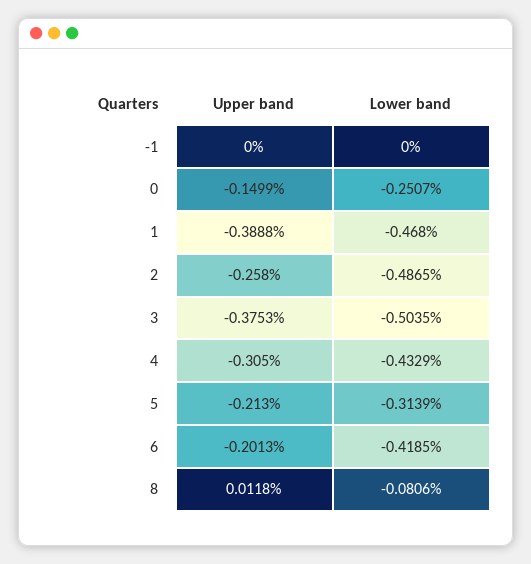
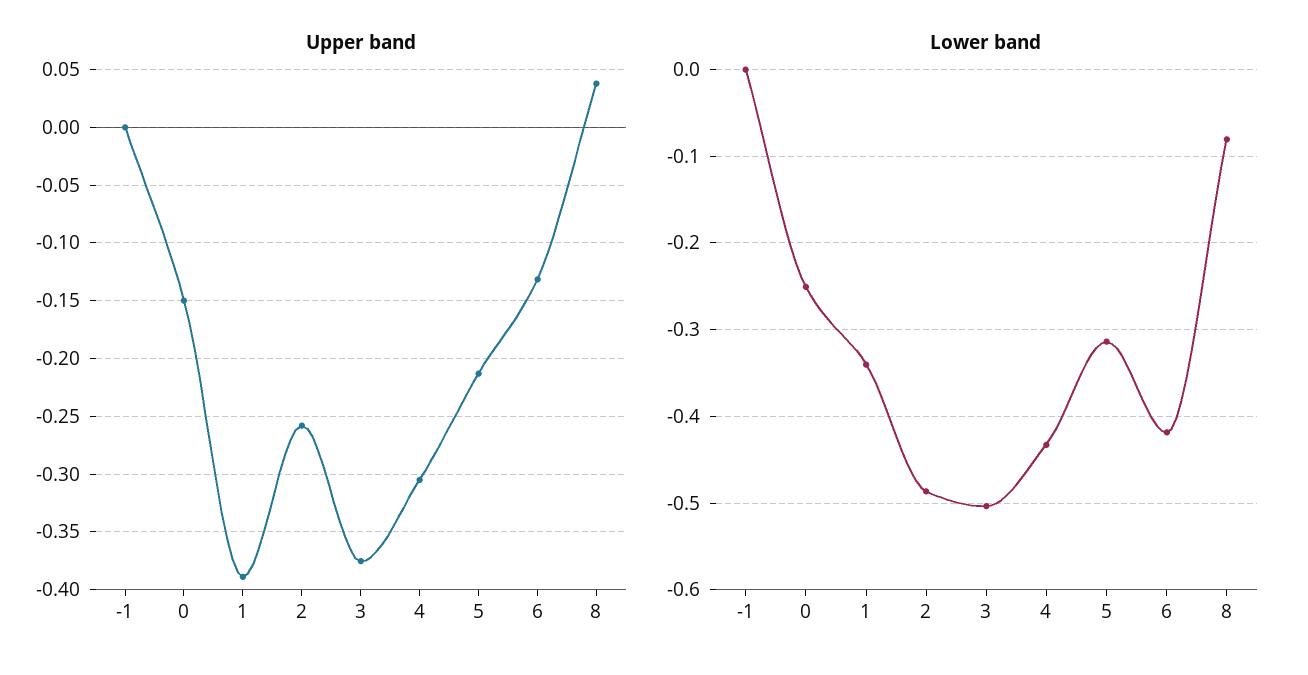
Lower band, 1: -0.468 -> -0.34
Upper band, 6: -0.2013 -> -0.13
Upper band, 8: 0.0118 -> 0.04

